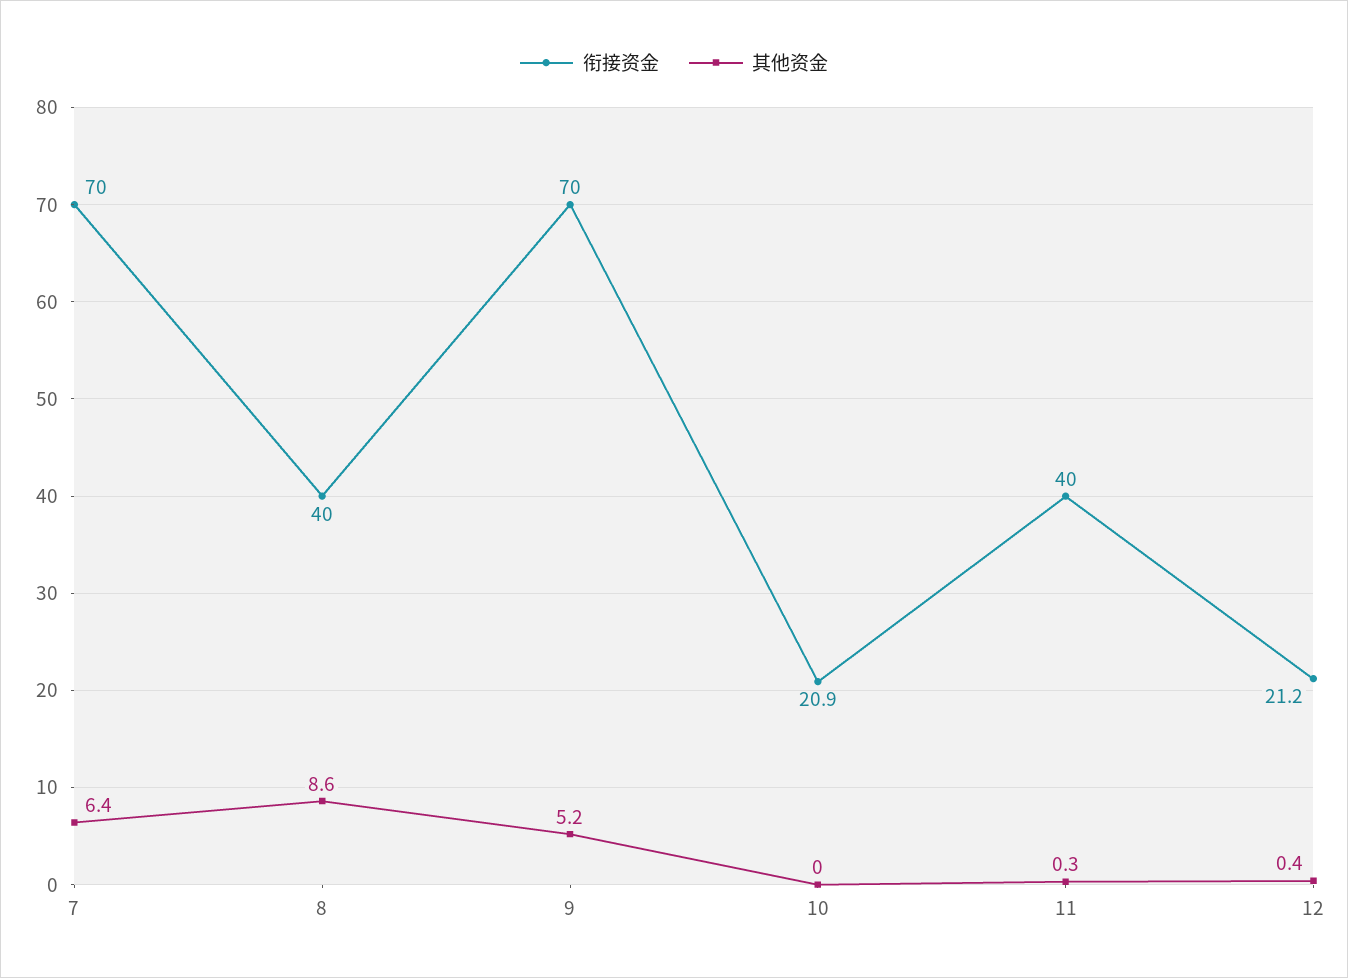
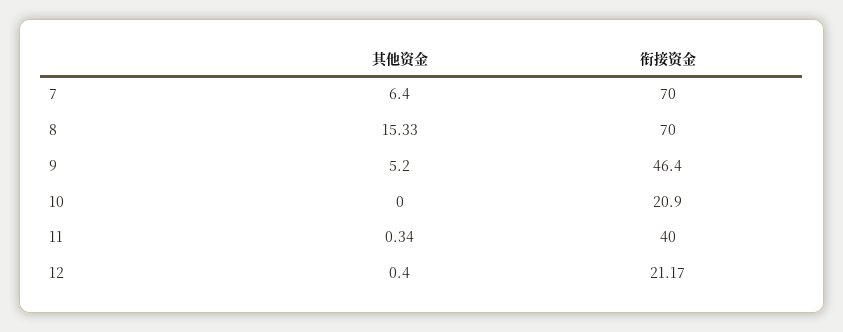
衔接资金, 8: 40 -> 70
其他资金, 8: 8.6 -> 15.33
衔接资金, 9: 70 -> 46.4

